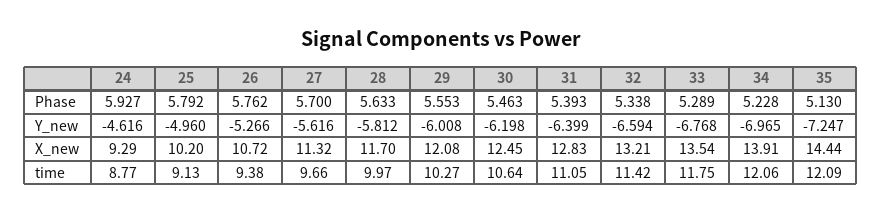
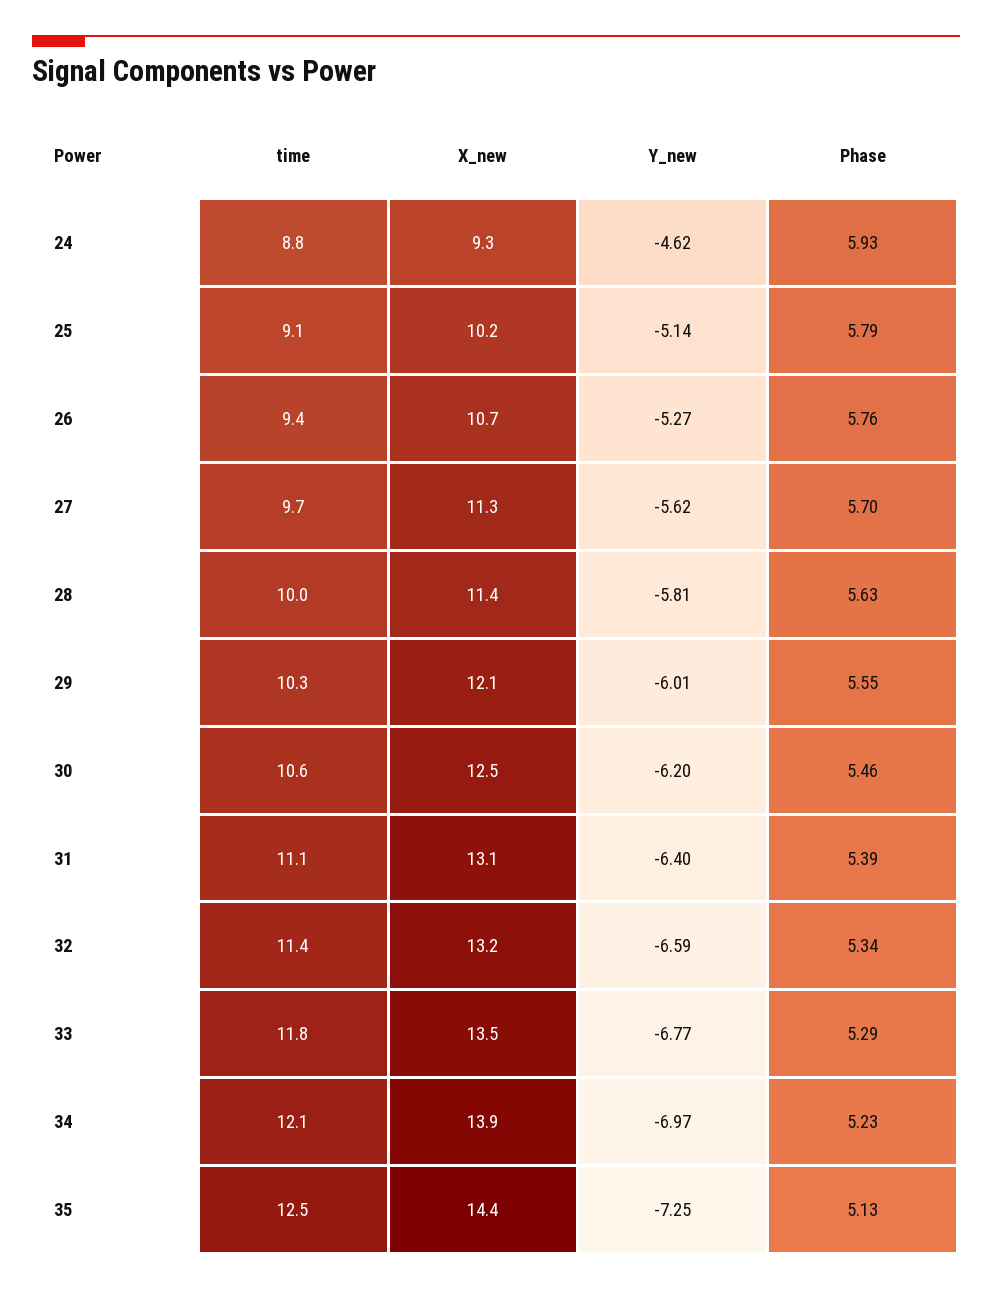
25, Y_new: -4.96 -> -5.14
28, X_new: 11.7 -> 11.4
31, X_new: 12.83 -> 13.1
35, time: 12.09 -> 12.5

